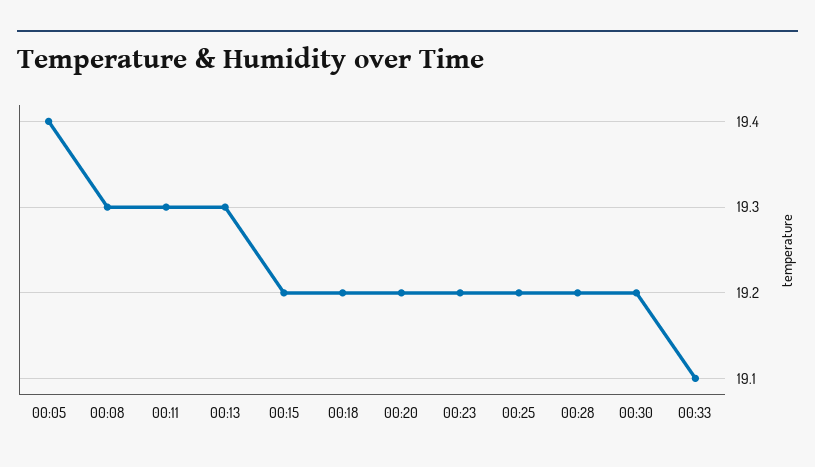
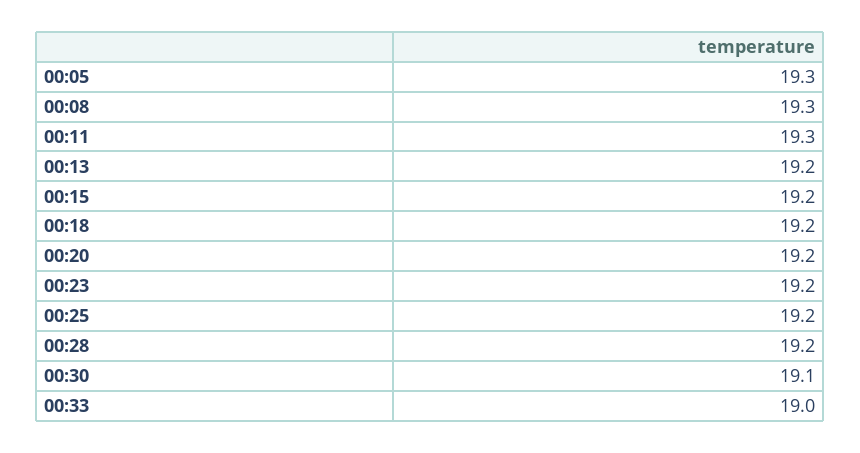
00:05: 19.4 -> 19.3
00:13: 19.3 -> 19.2
00:30: 19.2 -> 19.1
00:33: 19.1 -> 19

